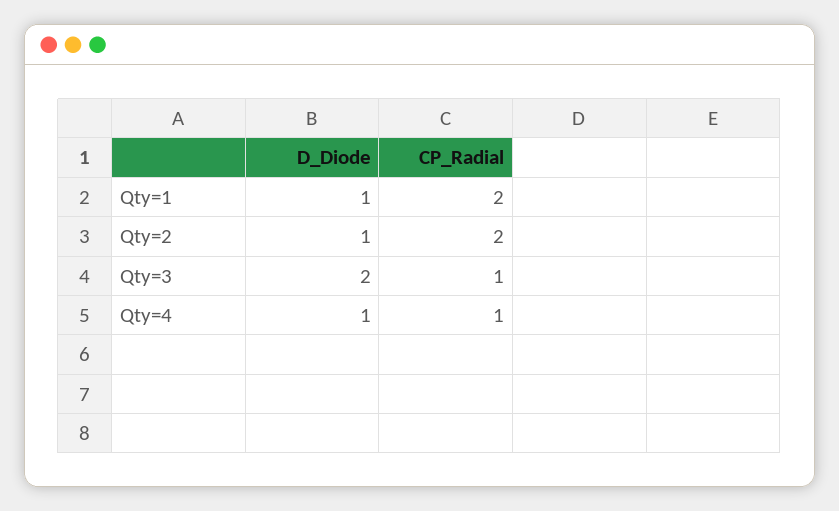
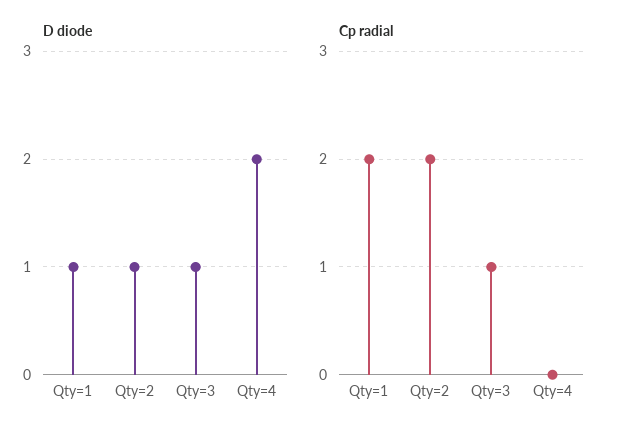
D_Diode, Qty=3: 2 -> 1
D_Diode, Qty=4: 1 -> 2
CP_Radial, Qty=4: 1 -> 0

